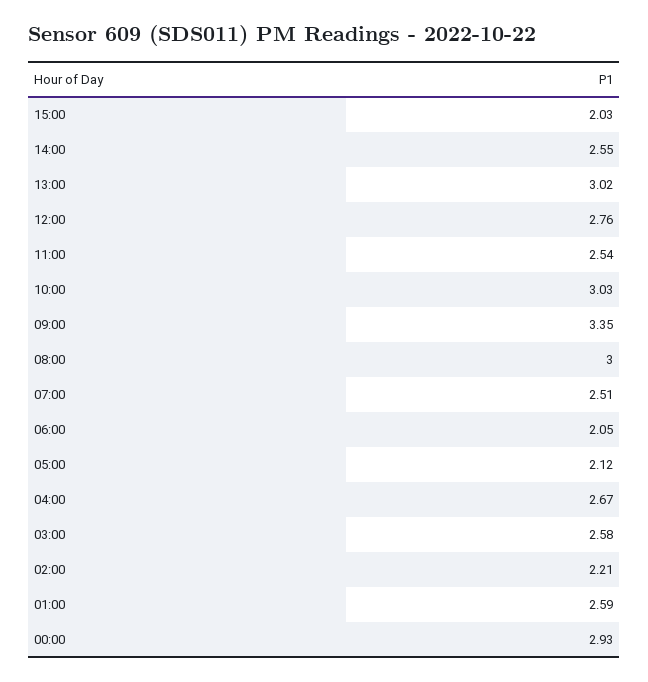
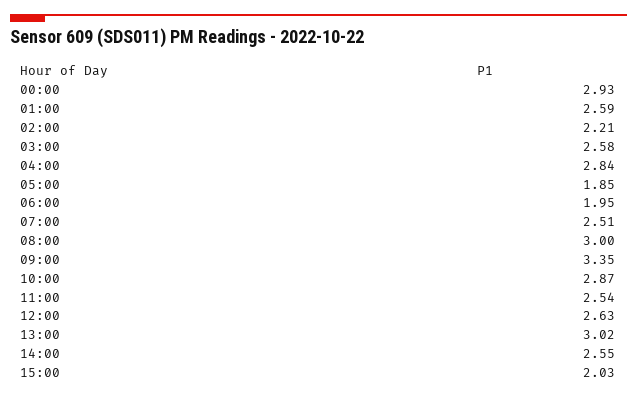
12:00: 2.76 -> 2.63
10:00: 3.03 -> 2.87
06:00: 2.05 -> 1.95
05:00: 2.12 -> 1.85
04:00: 2.67 -> 2.84

